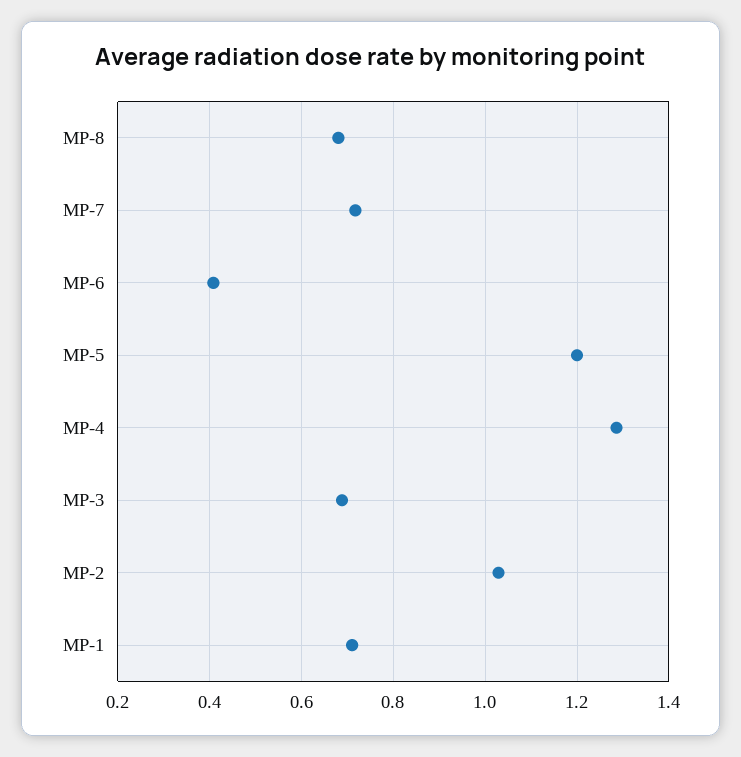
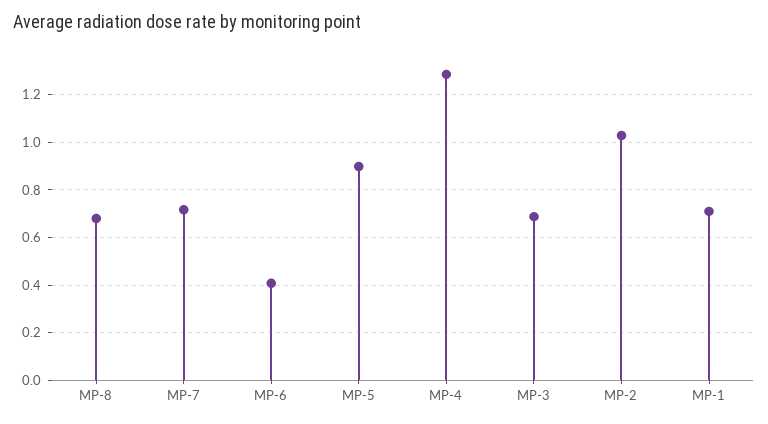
MP-5: 1.2 -> 0.9

